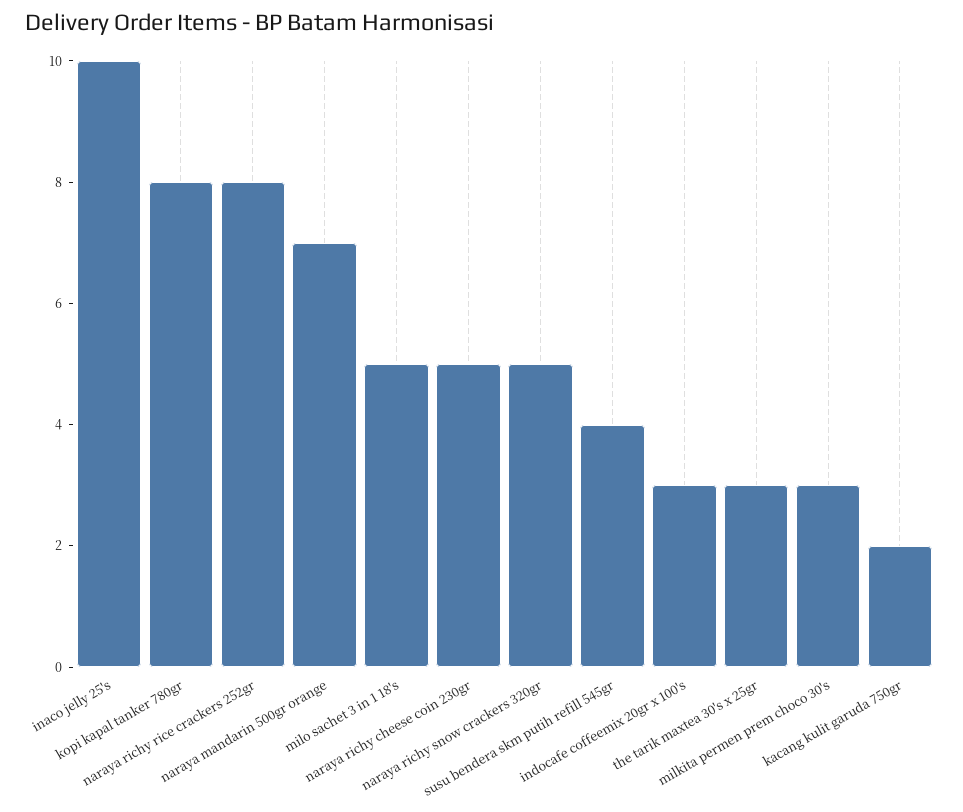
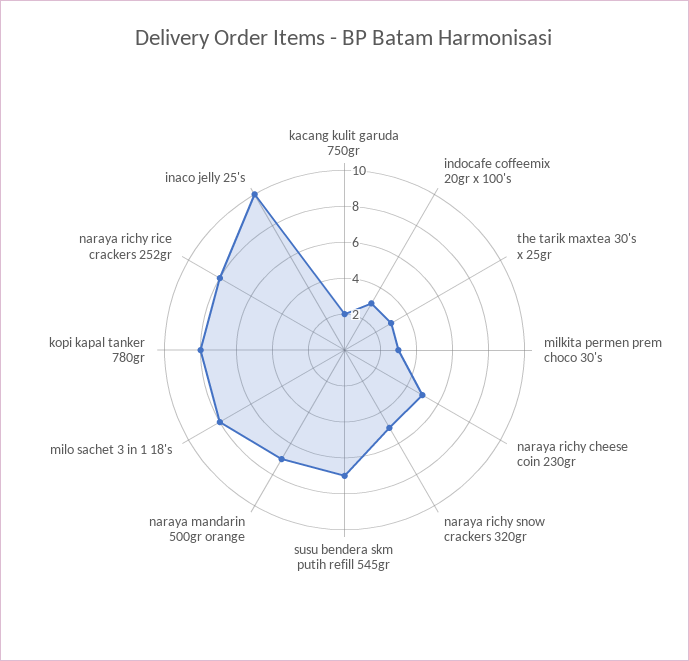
milo sachet 3 in 1 18's: 5 -> 8
susu bendera skm putih refill 545gr: 4 -> 7

